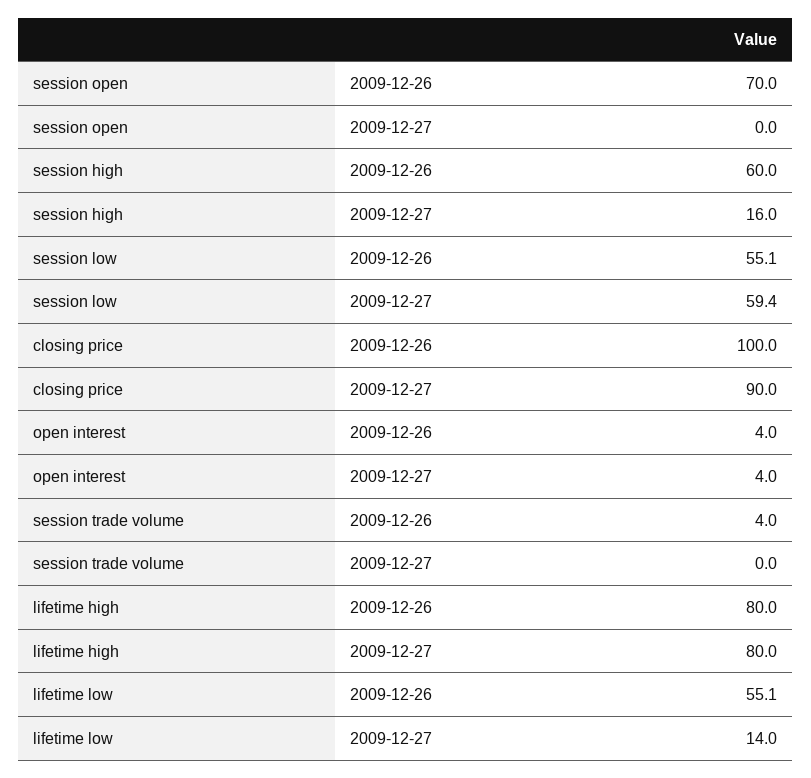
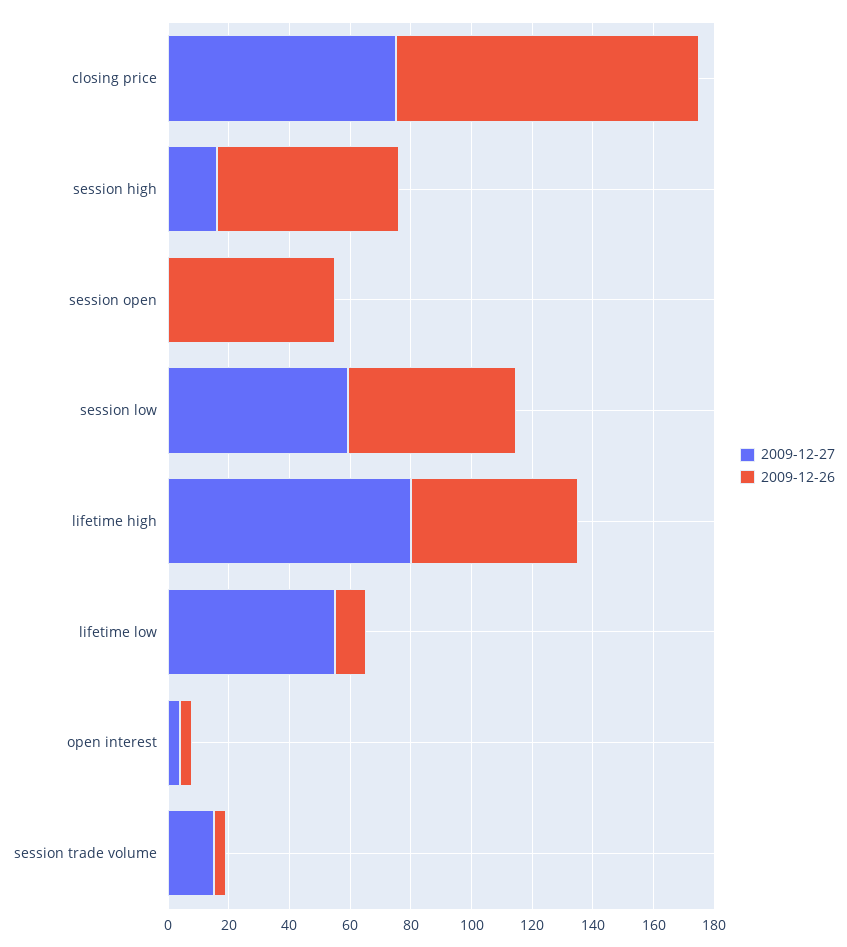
2009-12-26, session open: 70 -> 55
2009-12-27, closing price: 90 -> 75
2009-12-27, session trade volume: 0 -> 15
2009-12-26, lifetime high: 80 -> 55
2009-12-26, lifetime low: 55.1 -> 10
2009-12-27, lifetime low: 14 -> 55

